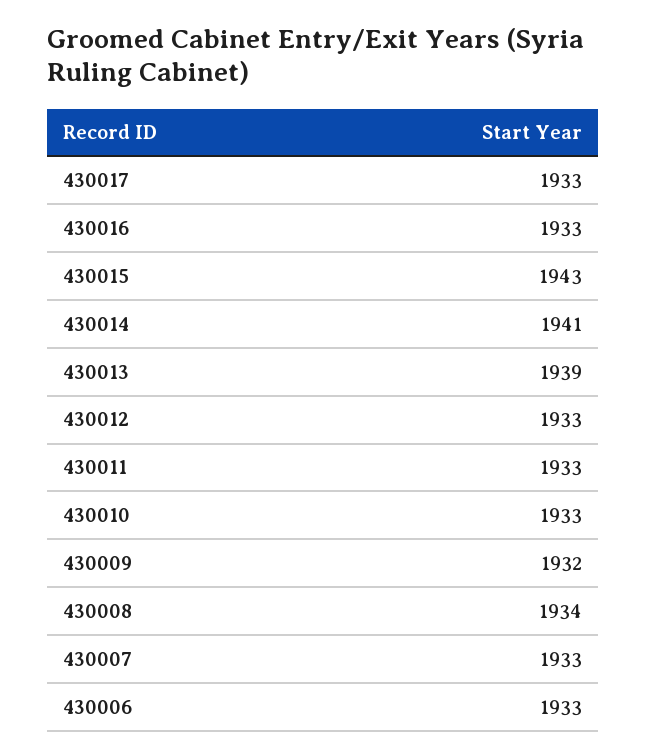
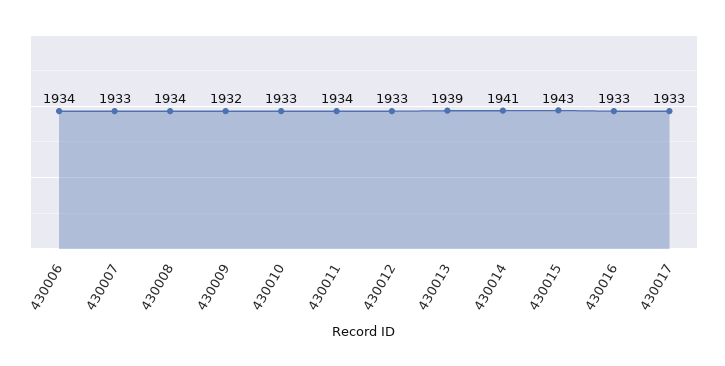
430011: 1933 -> 1934
430006: 1933 -> 1934

